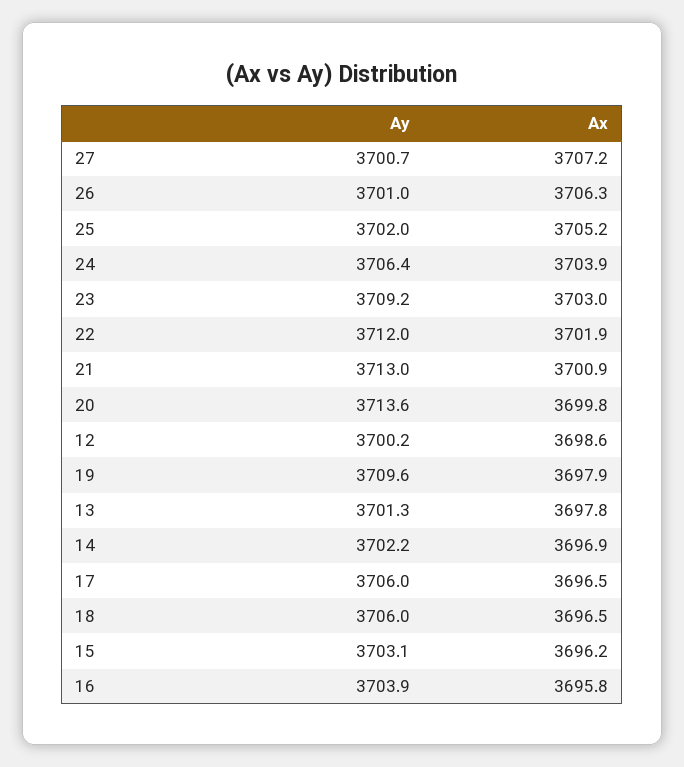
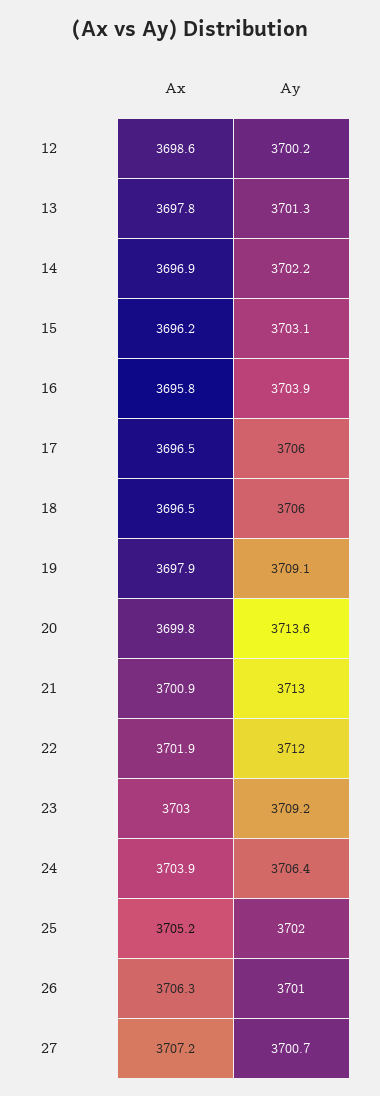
Ay, 19: 3709.6 -> 3709.1

